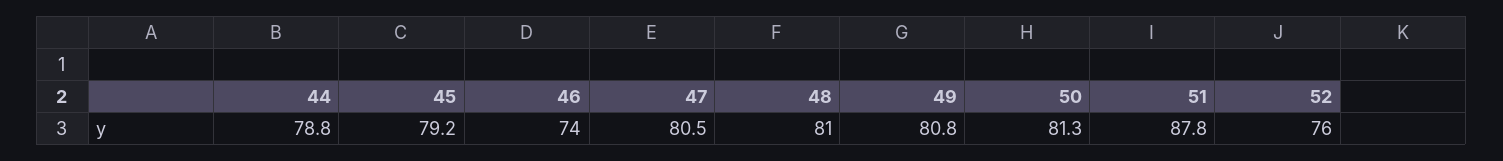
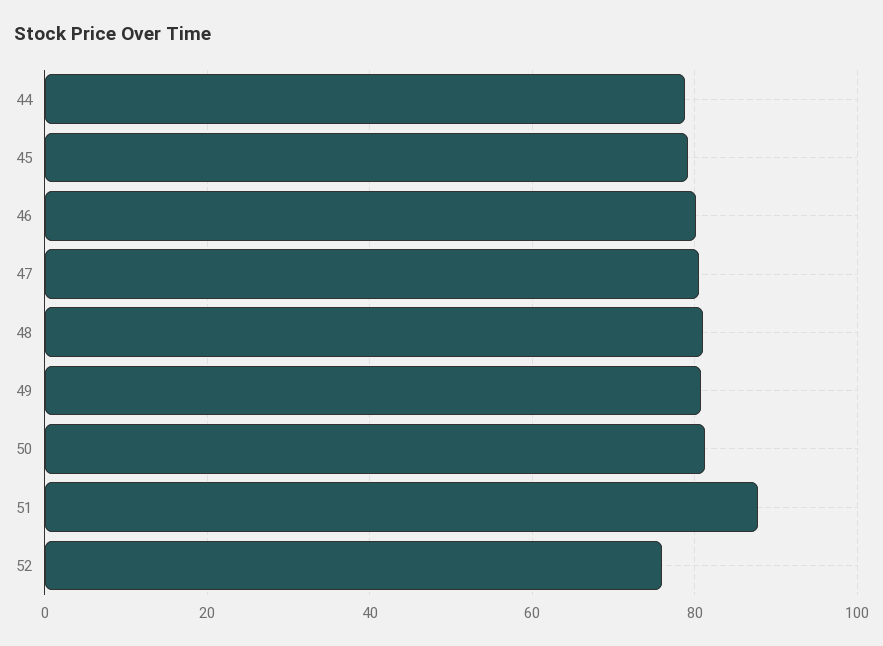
46: 74 -> 80

